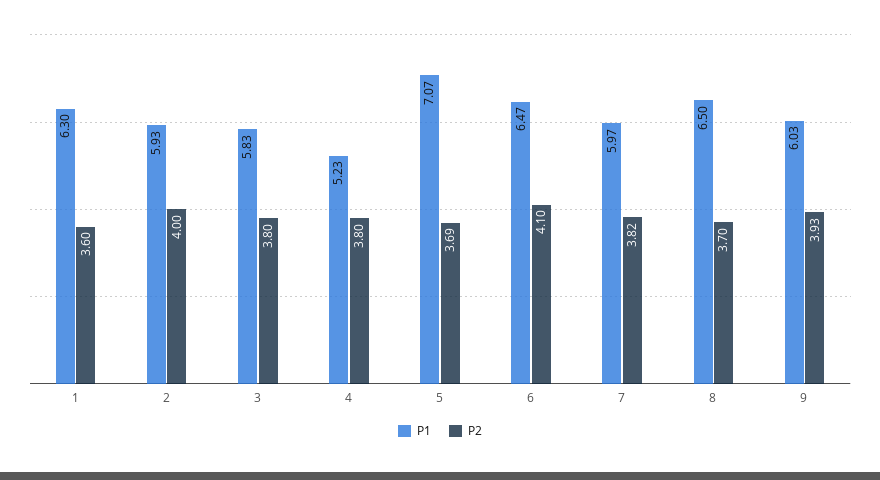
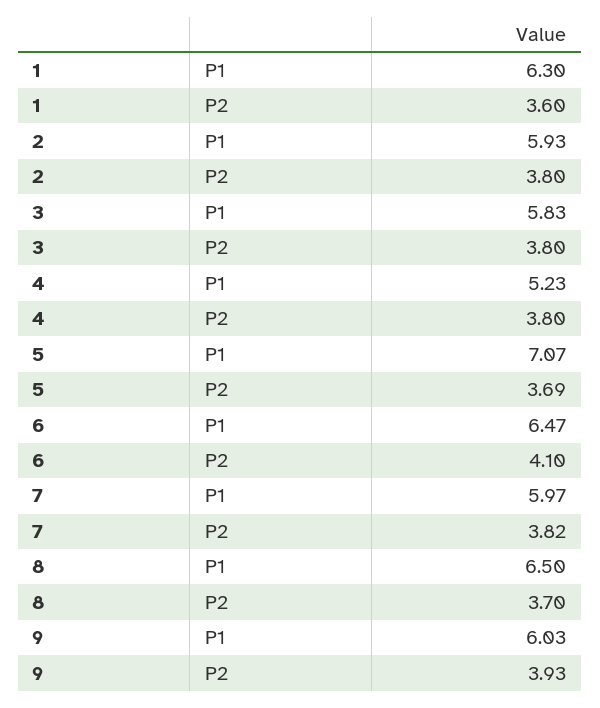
P2, 2: 4 -> 3.8

